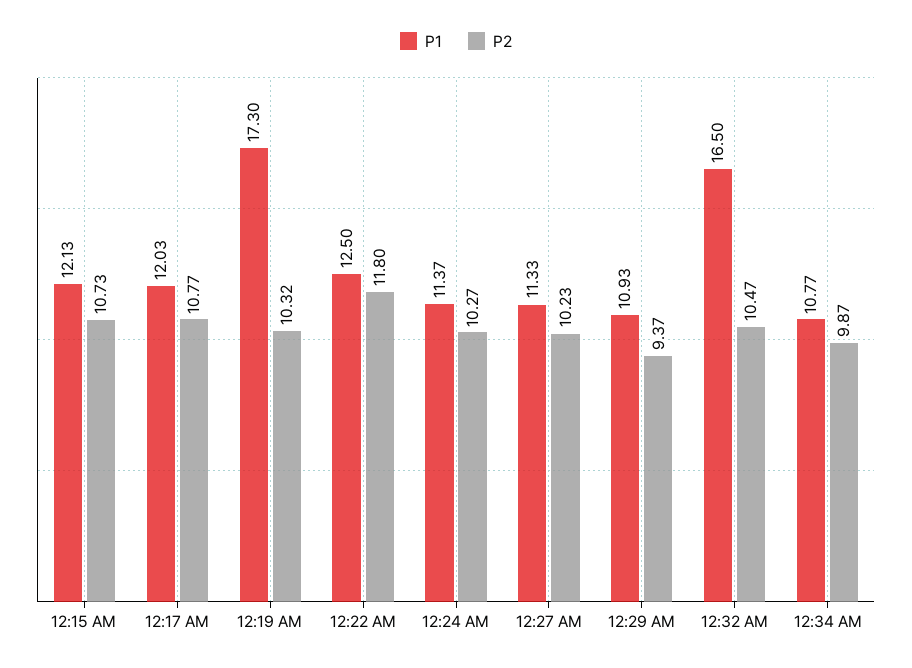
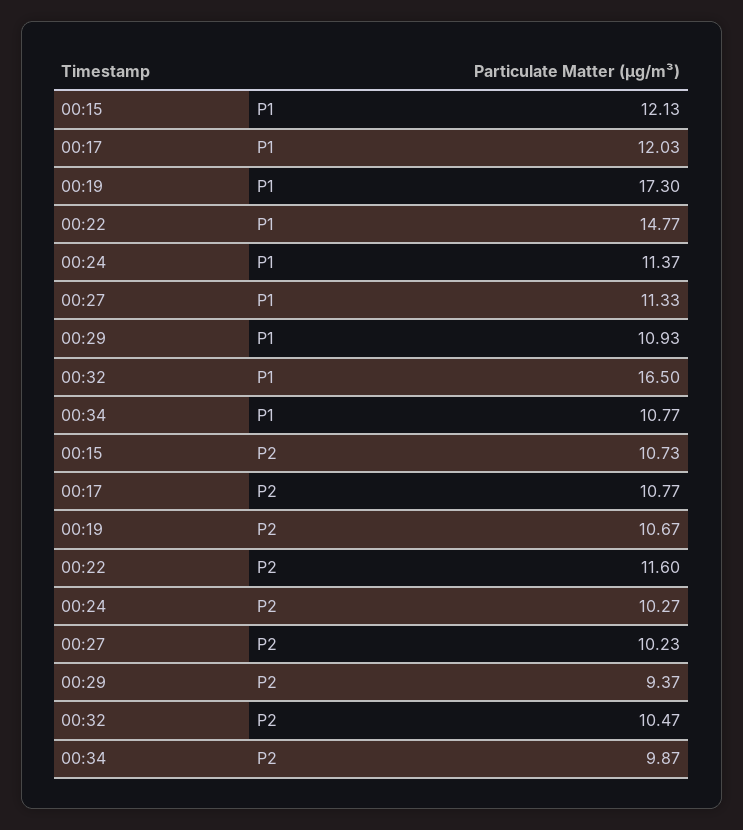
P2, 12:19 AM: 10.32 -> 10.67
P1, 12:22 AM: 12.5 -> 14.77
P2, 12:22 AM: 11.8 -> 11.6

